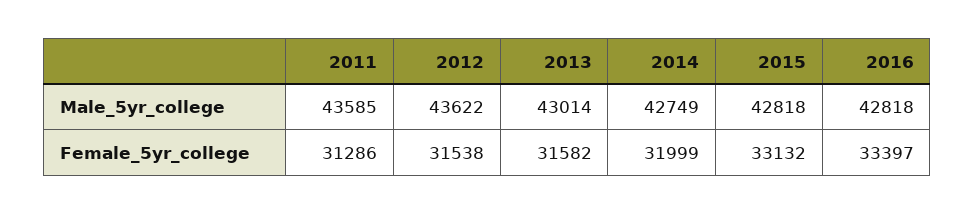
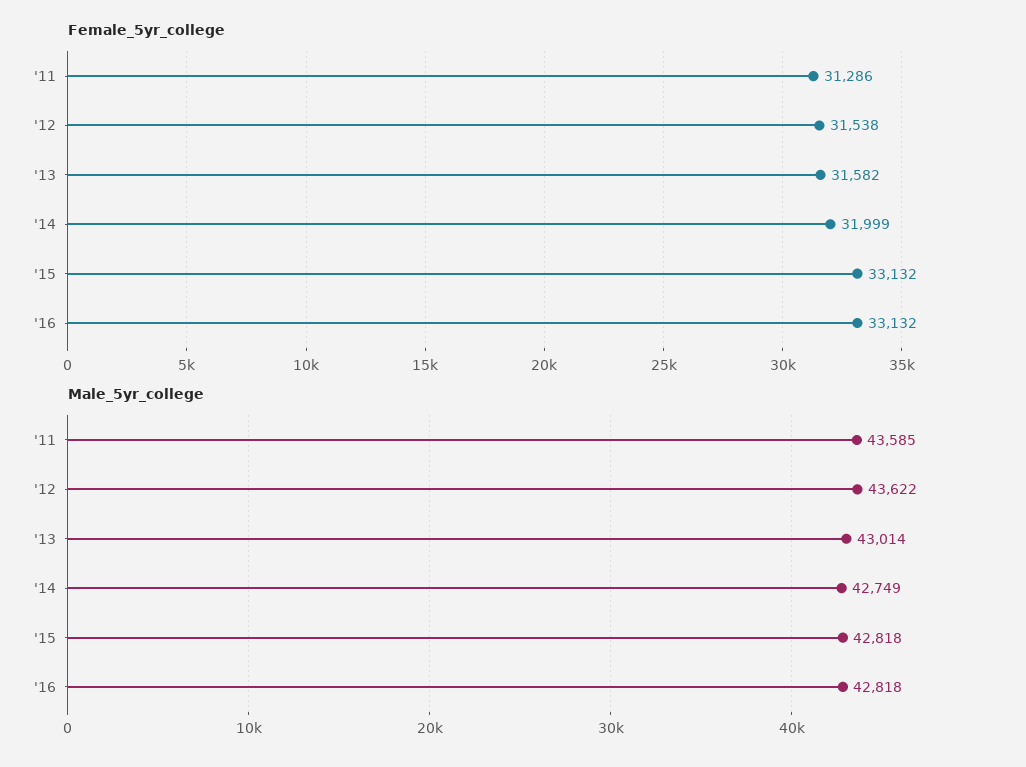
Female_5yr_college, 2016: 33397 -> 33132

